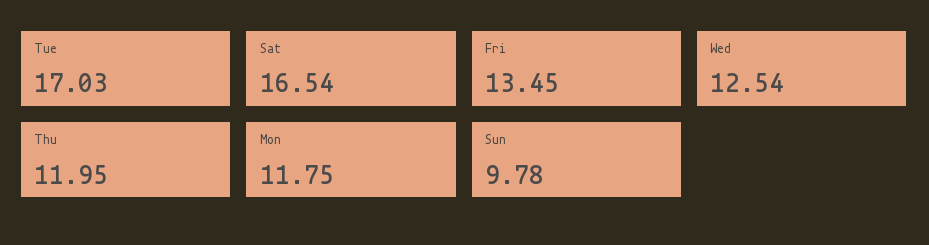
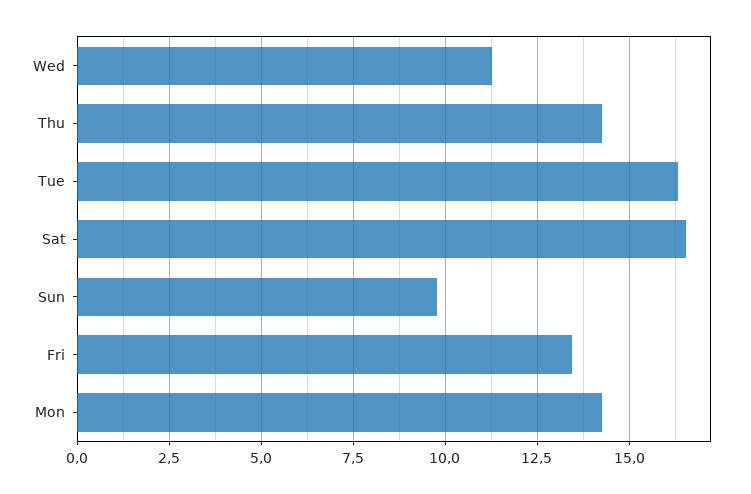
Tue: 17.03 -> 16.25
Wed: 12.54 -> 11.25
Thu: 11.95 -> 14.25
Mon: 11.75 -> 14.25

